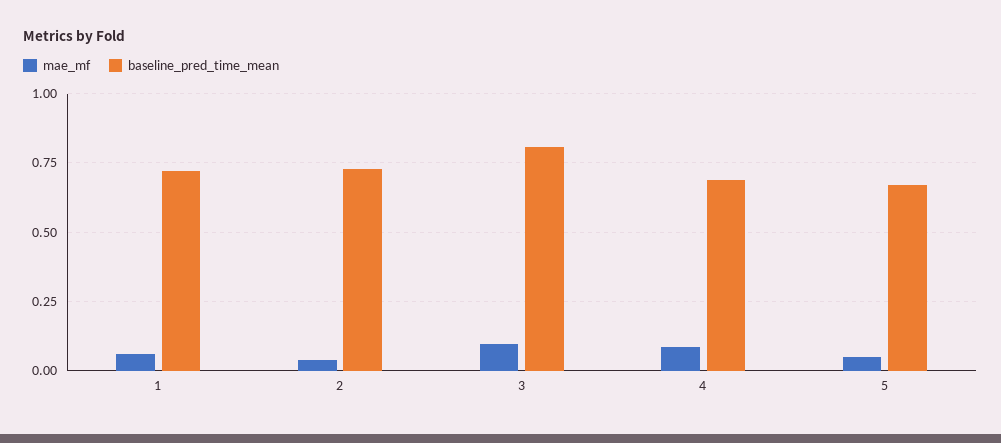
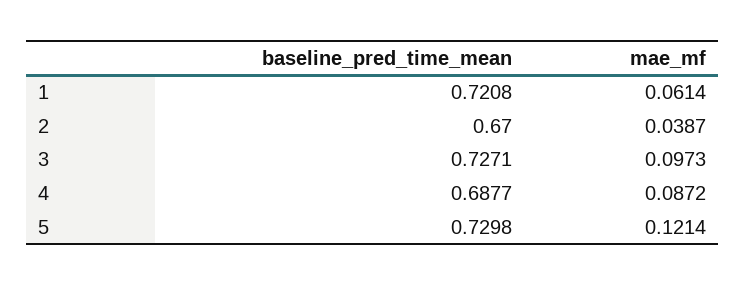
baseline_pred_time_mean, 2: 0.725 -> 0.67
baseline_pred_time_mean, 3: 0.8 -> 0.7271
mae_mf, 5: 0.05 -> 0.1214
baseline_pred_time_mean, 5: 0.675 -> 0.7298

